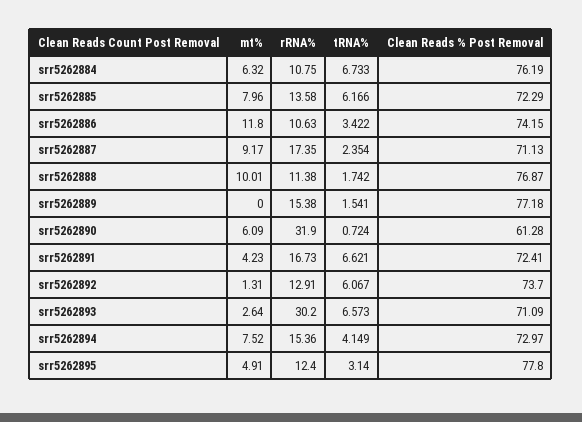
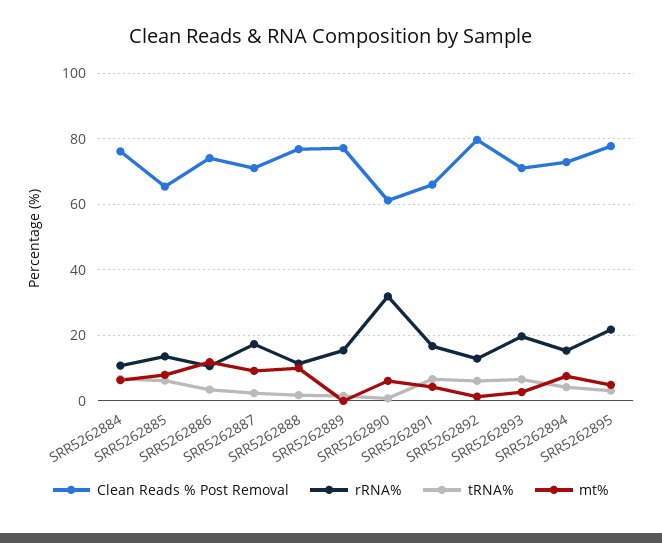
Clean Reads % Post Removal, srr5262885: 72.29 -> 66
Clean Reads % Post Removal, srr5262891: 72.41 -> 66
Clean Reads % Post Removal, srr5262892: 73.7 -> 80
rRNA%, srr5262893: 30.2 -> 20
rRNA%, srr5262895: 12.4 -> 22

